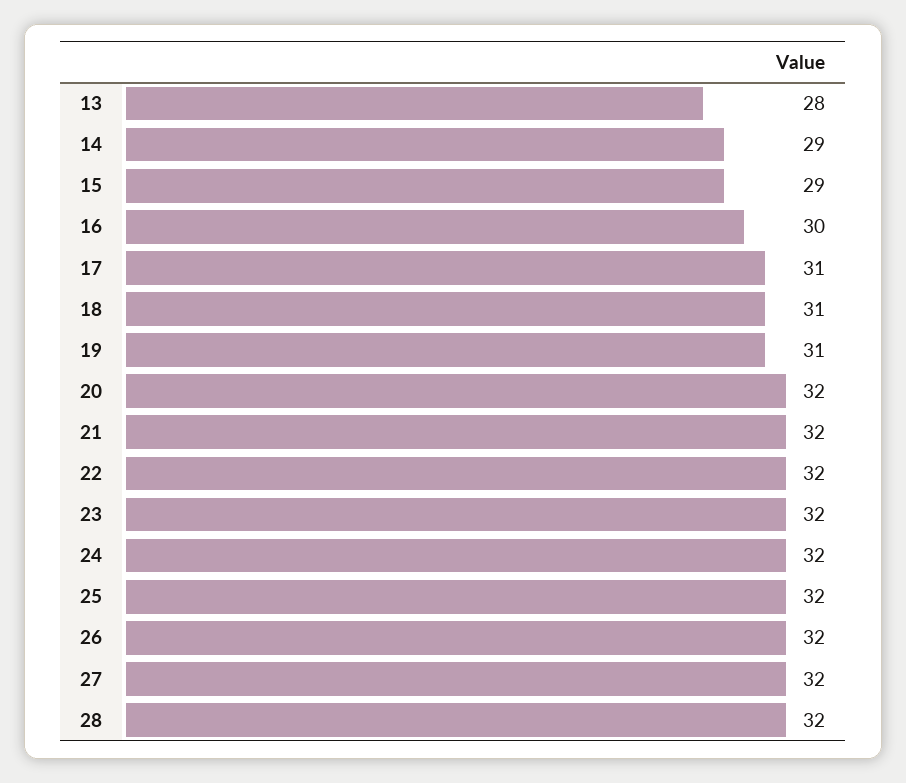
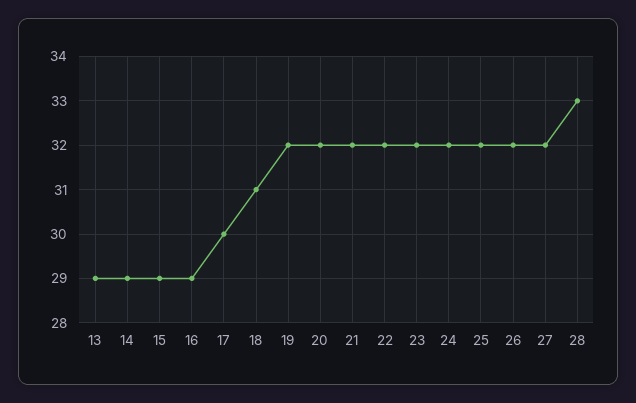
13: 28 -> 29
16: 30 -> 29
17: 31 -> 30
19: 31 -> 32
28: 32 -> 33

